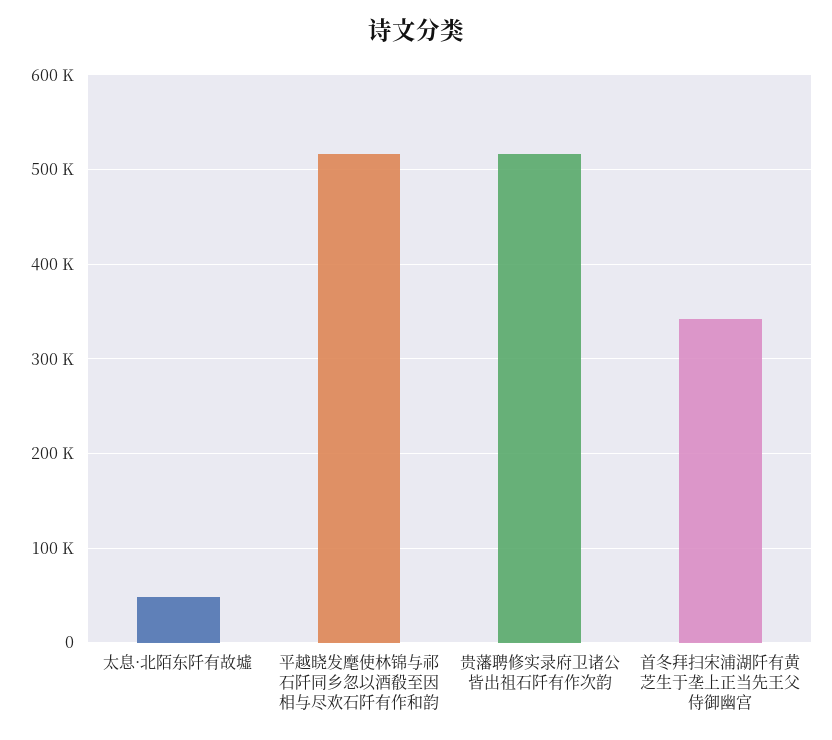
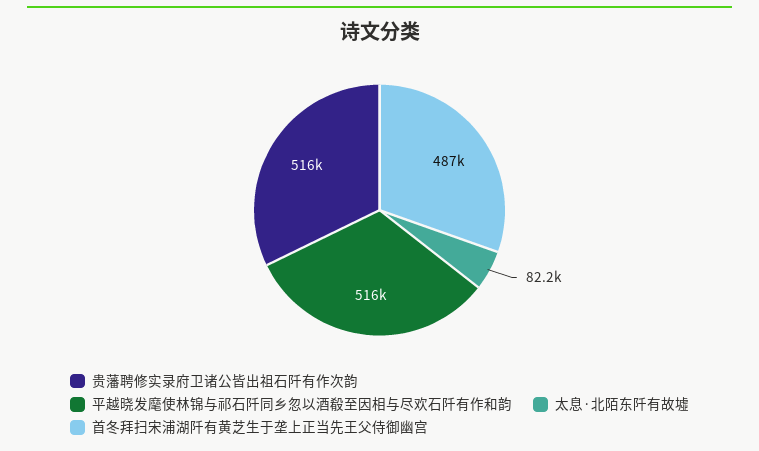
太息·北陌东阡有故墟: 50000 -> 82200
首冬拜扫宋浦湖阡有黄芝生于垄上正当先王父侍御幽宫: 340000 -> 487000

